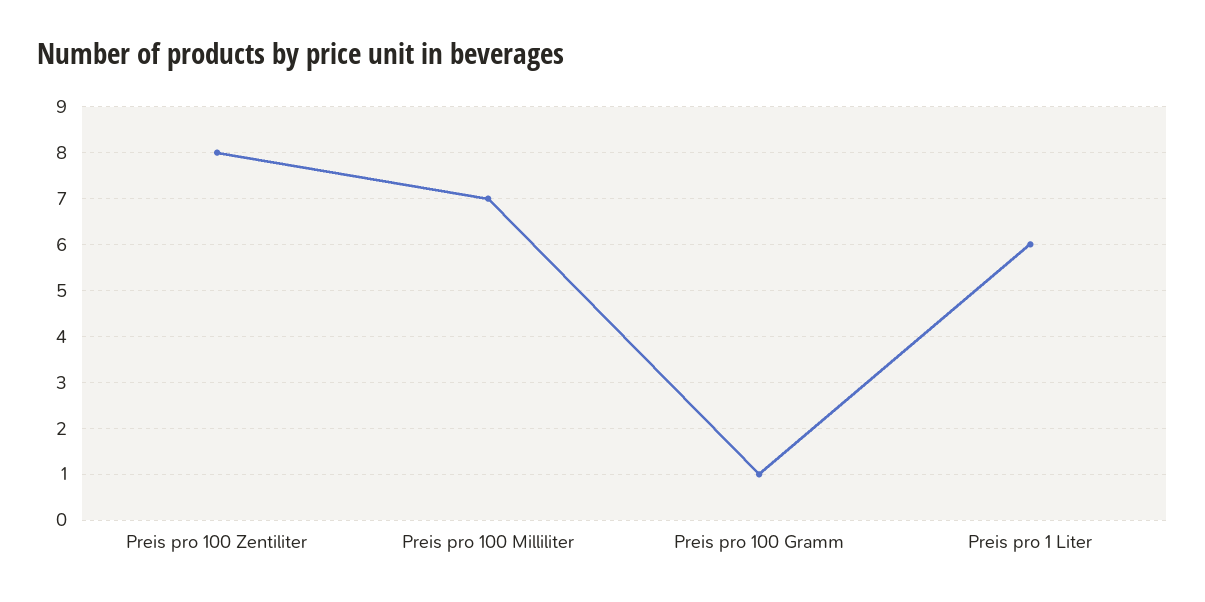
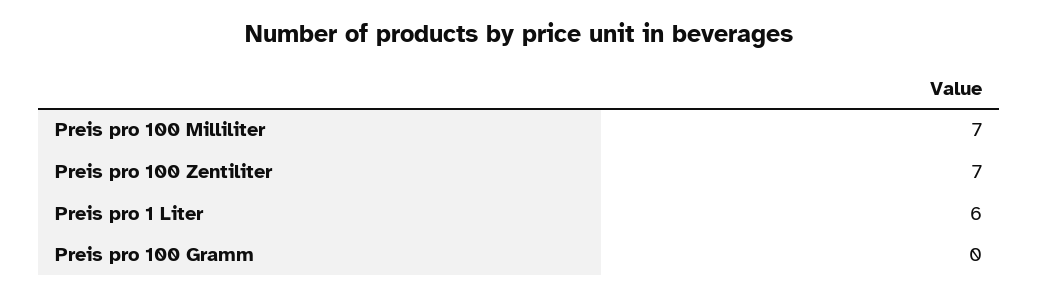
Preis pro 100 Zentiliter: 8 -> 7
Preis pro 100 Gramm: 1 -> 0

